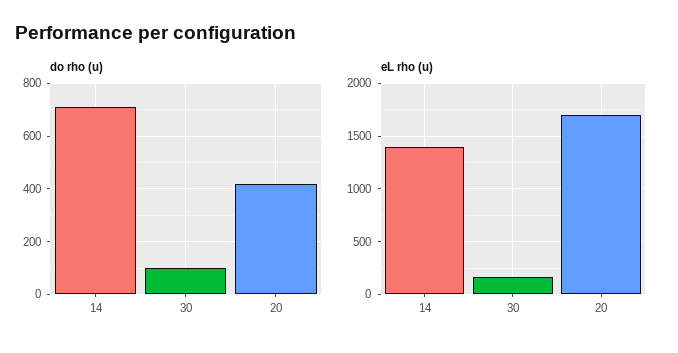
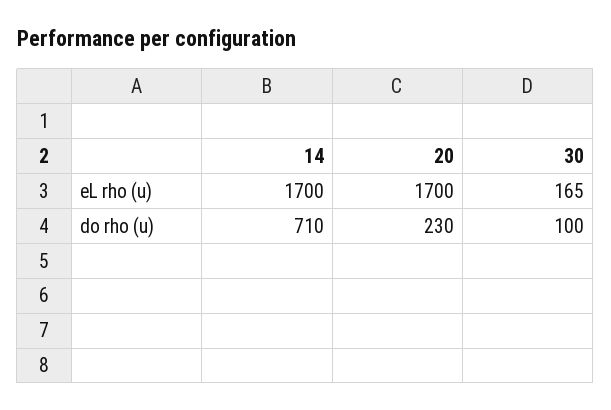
do rho (u), 20: 425 -> 230
eL rho (u), 14: 1400 -> 1700

